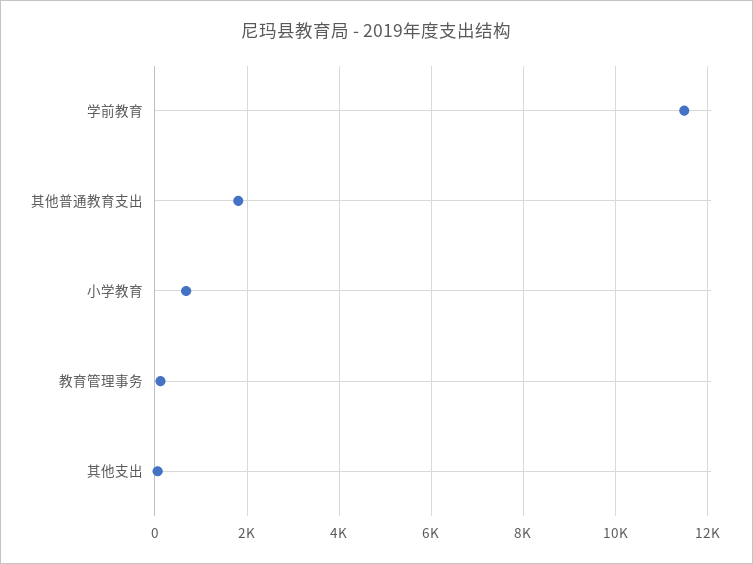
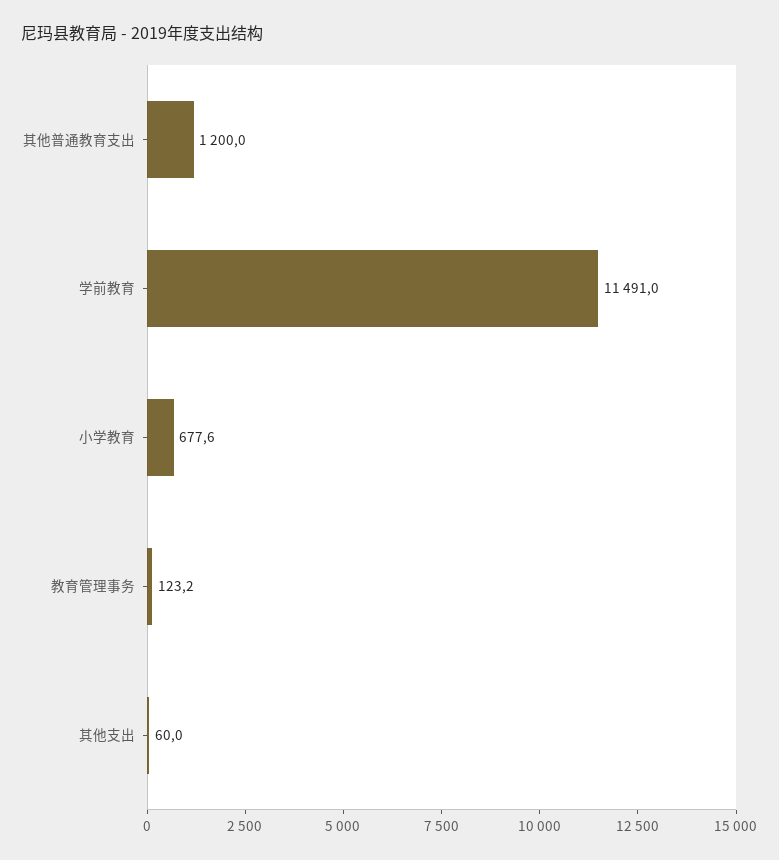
其他普通教育支出: 1800 -> 1200

